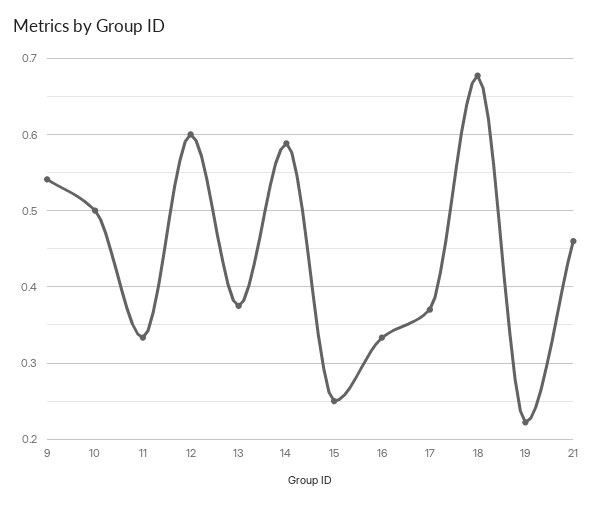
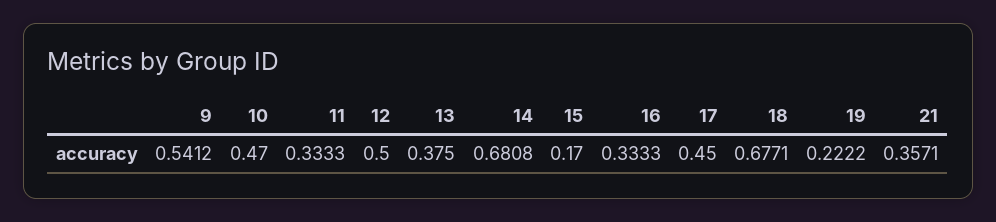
10: 0.5 -> 0.47
12: 0.6 -> 0.5
14: 0.59 -> 0.6808
15: 0.25 -> 0.17
17: 0.37 -> 0.45
21: 0.46 -> 0.3571

